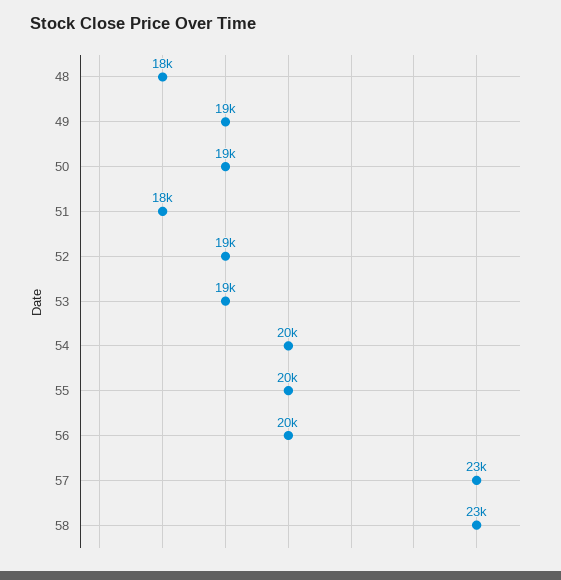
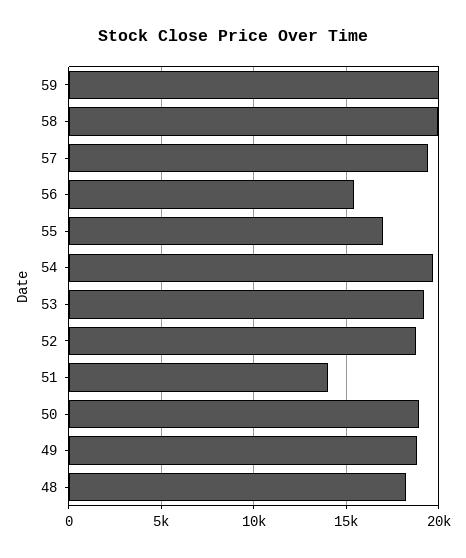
51: 18000 -> 14000
55: 20000 -> 17000
56: 20000 -> 15500
57: 23000 -> 19500
58: 23000 -> 20000
59: none -> 20000

